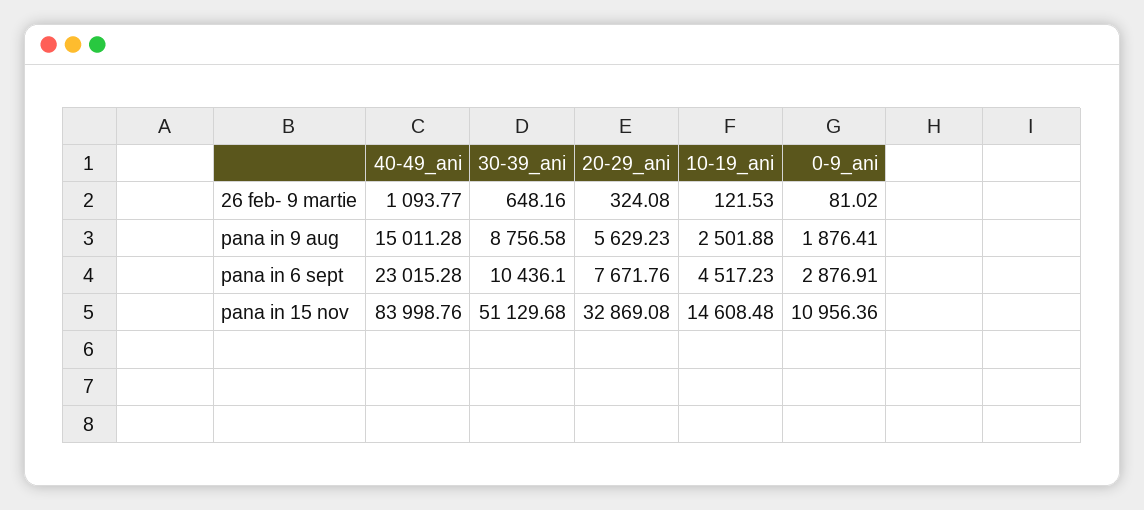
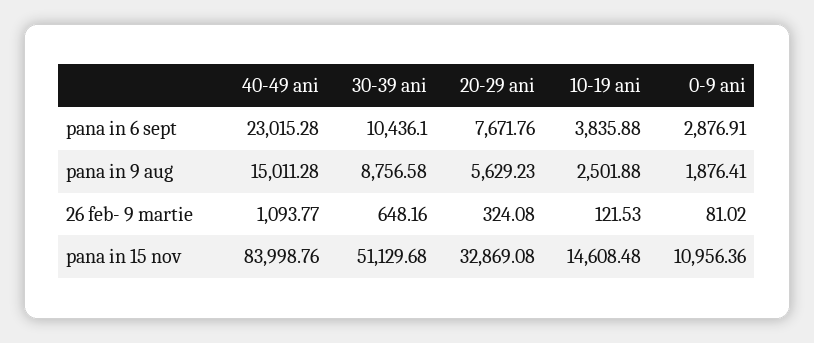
10-19_ani, pana in 6 sept: 4517.23 -> 3835.88

